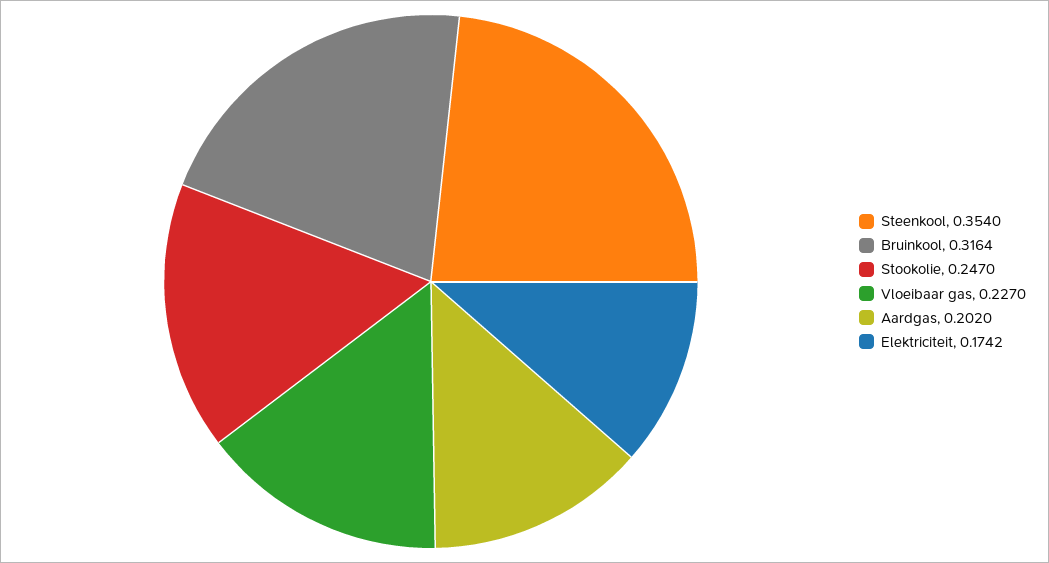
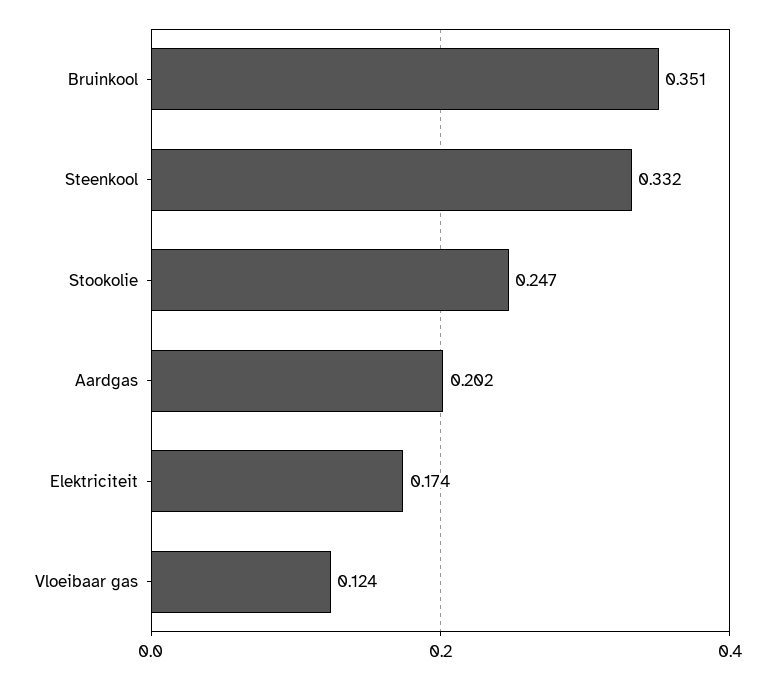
Steenkool: 0.354 -> 0.332
Bruinkool: 0.3164 -> 0.351
Vloeibaar gas: 0.227 -> 0.124

